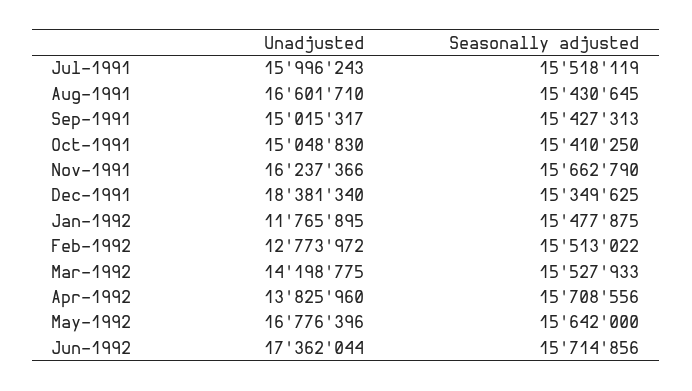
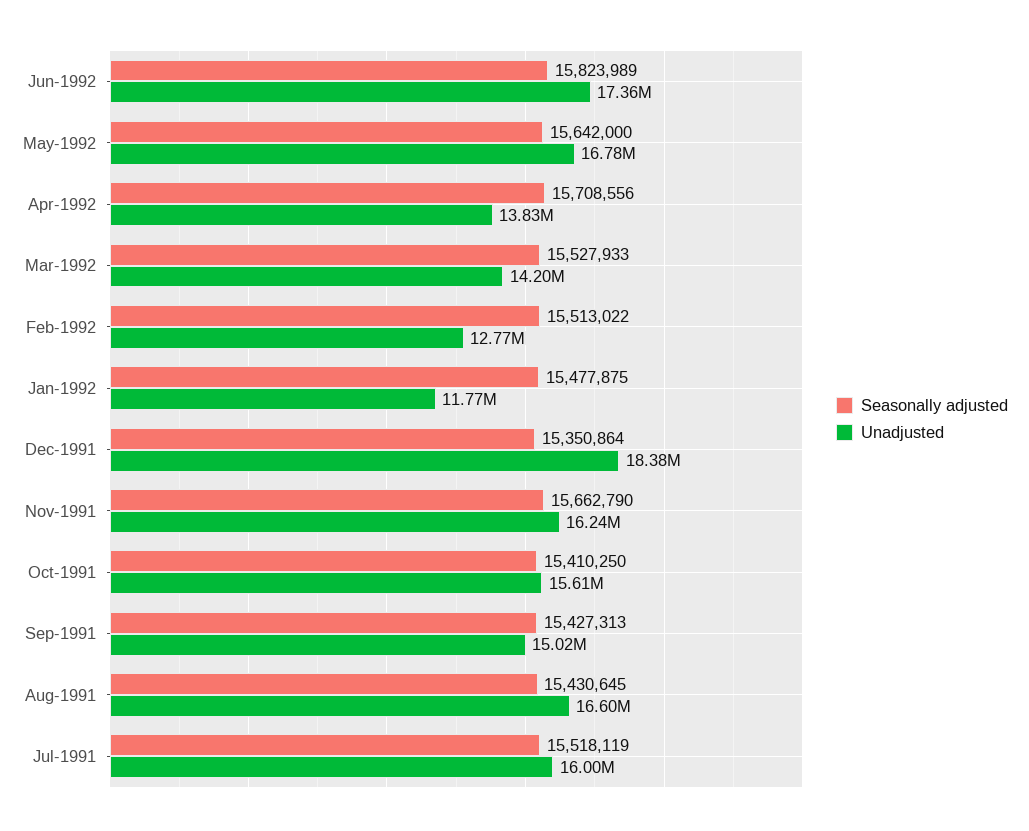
Unadjusted, Oct-1991: 15048830 -> 15610000
Seasonally adjusted, Dec-1991: 15349625 -> 15350864
Seasonally adjusted, Jun-1992: 15714856 -> 15823989

